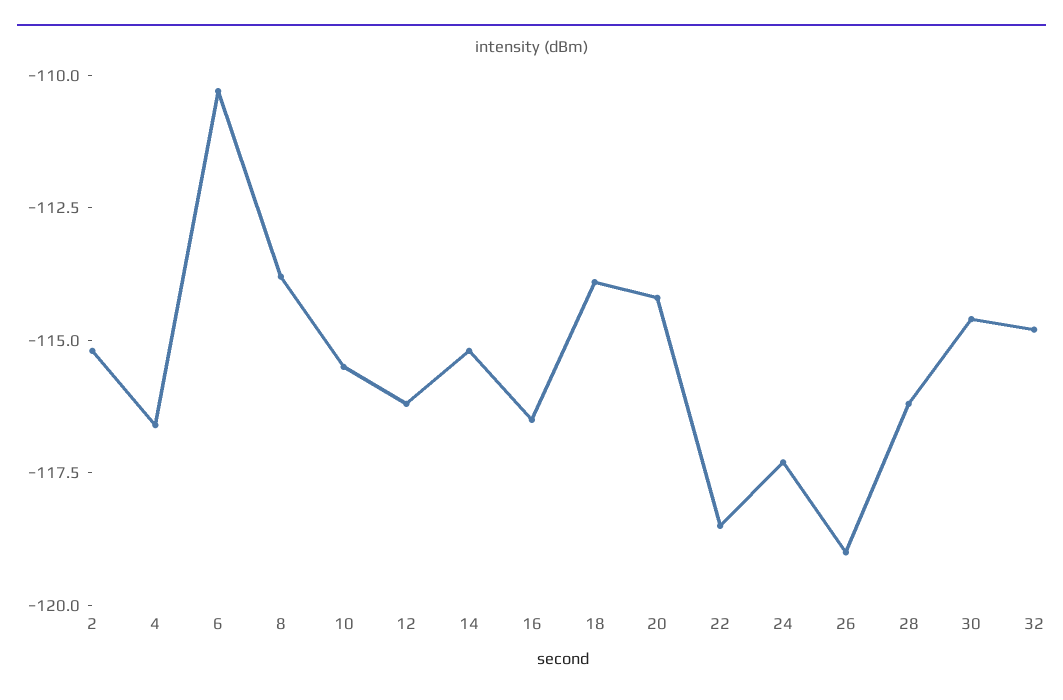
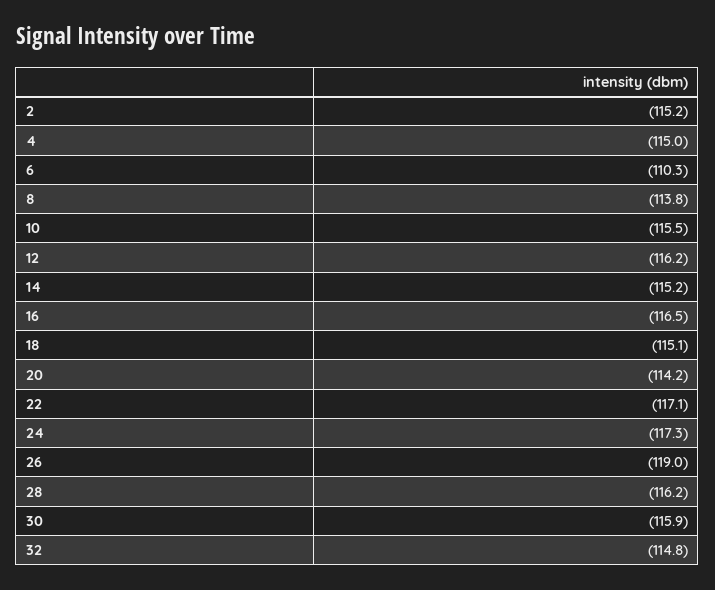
4: -116.5 -> -115
18: -114 -> -115.1
22: -118.5 -> -117.1
30: -114.5 -> -115.9

